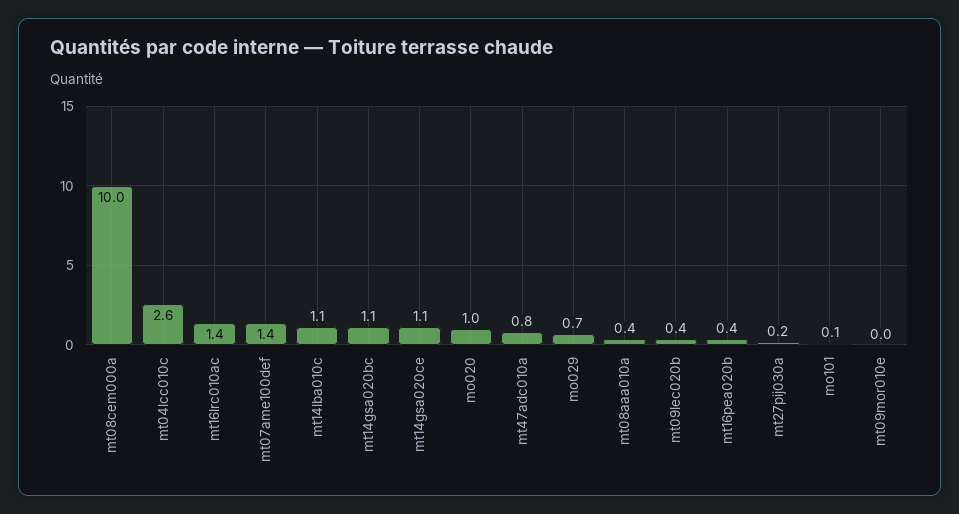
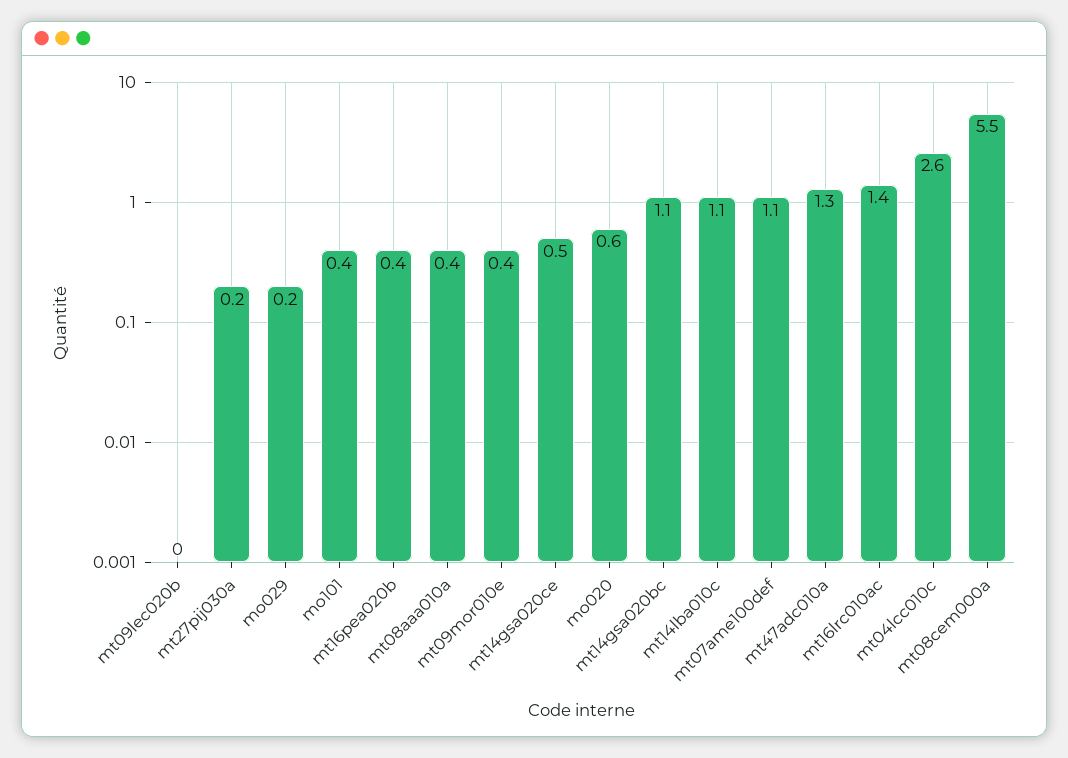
mt08cem000a: 10 -> 5.5
mt07ame100def: 1.4 -> 1.1
mt14gsa020ce: 1.1 -> 0.5
mo020: 1 -> 0.6
mt47adc010a: 0.8 -> 1.3
mo029: 0.7 -> 0.2
mt09lec020b: 0.4 -> 0
mo101: 0.1 -> 0.4
mt09mor010e: 0 -> 0.4

